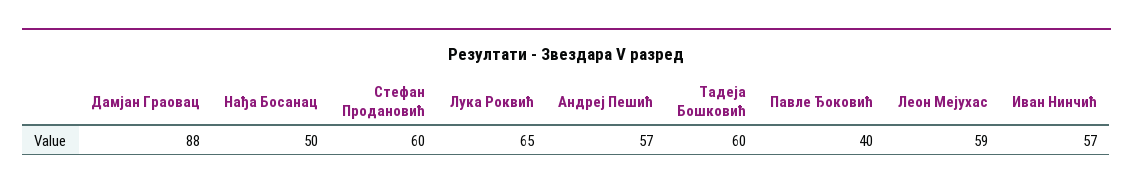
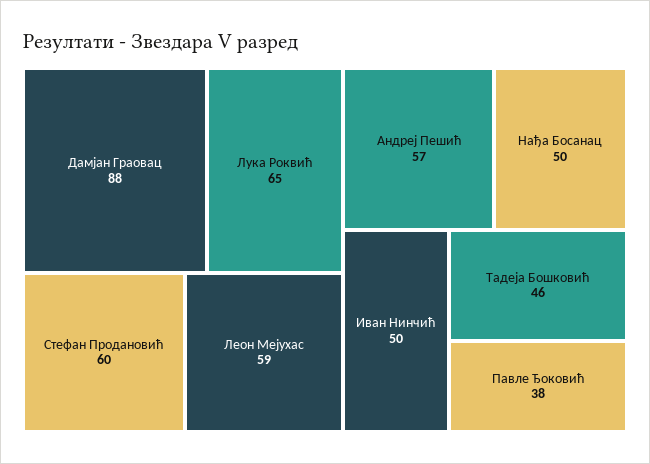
Тадеја Бошковић: 60 -> 46
Павле Ђоковић: 40 -> 38
Иван Нинчић: 57 -> 50

